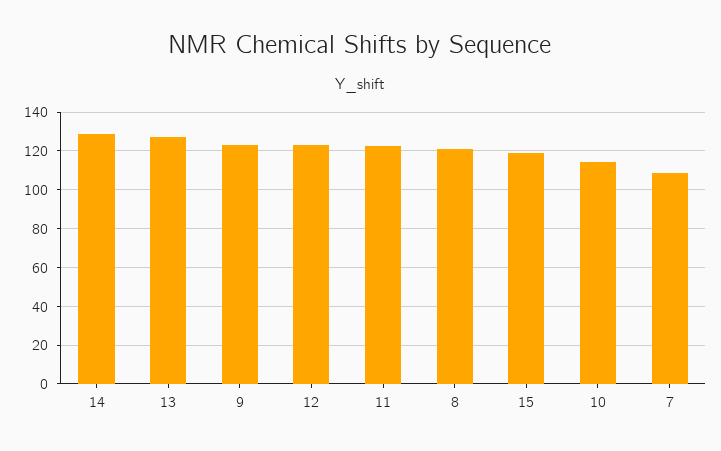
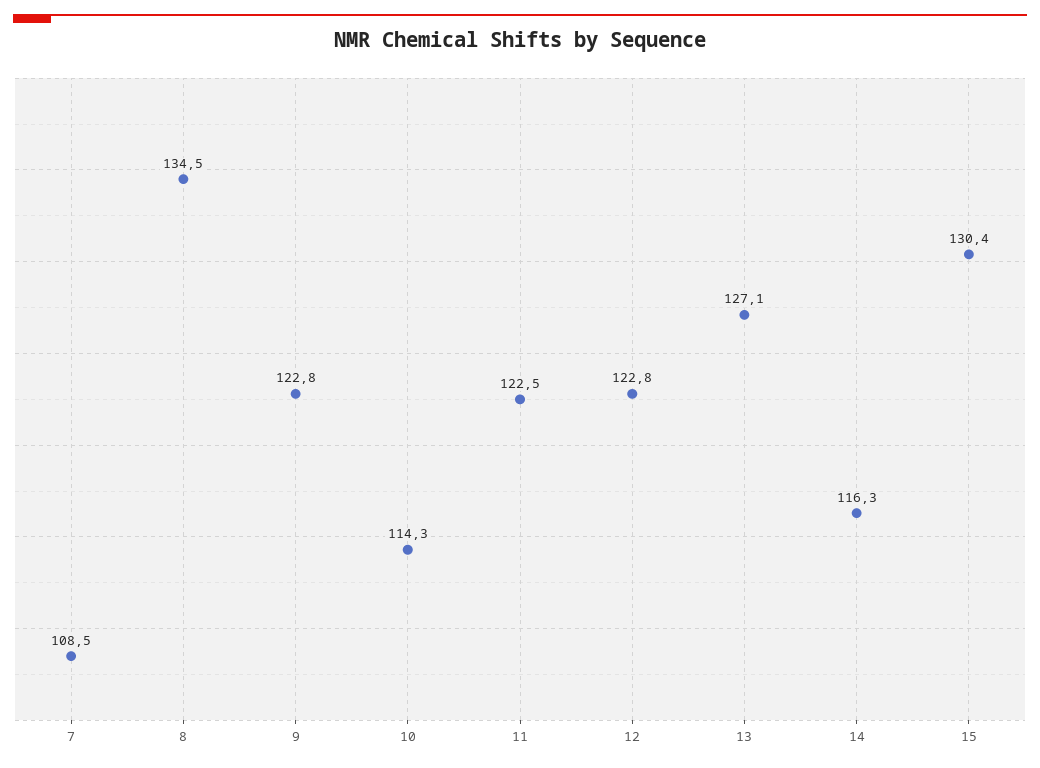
14: 130 -> 116.3
8: 120 -> 134.5
15: 120 -> 130.4

